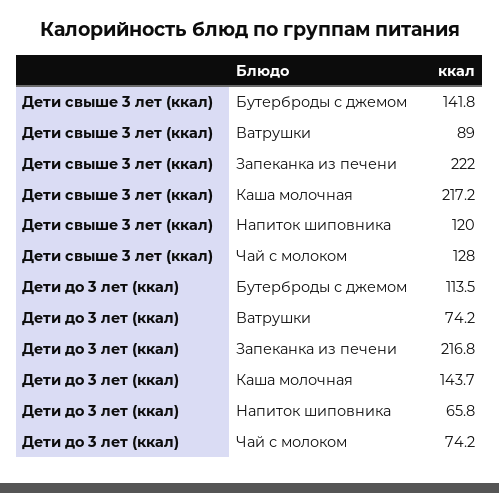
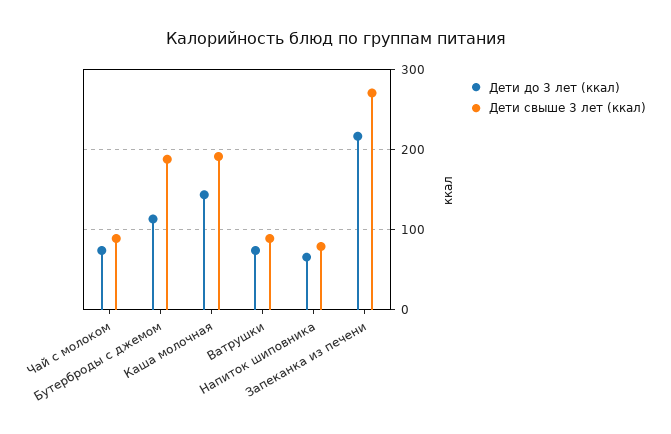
Дети свыше 3 лет (ккал), Бутерброды с джемом: 141.8 -> 190
Дети свыше 3 лет (ккал), Запеканка из печени: 222 -> 270
Дети свыше 3 лет (ккал), Каша молочная: 217.2 -> 190
Дети свыше 3 лет (ккал), Напиток шиповника: 120 -> 80
Дети свыше 3 лет (ккал), Чай с молоком: 128 -> 90

